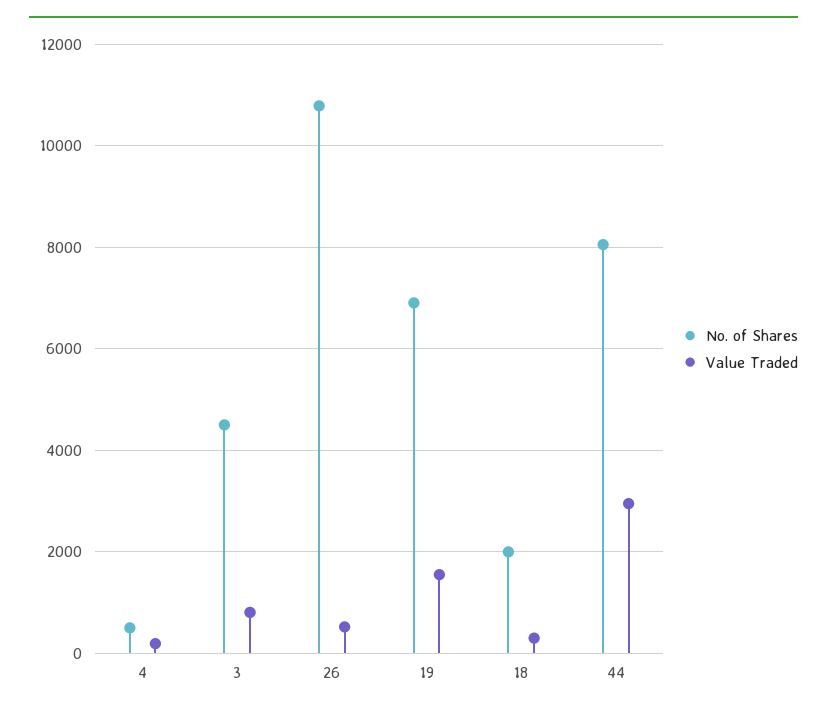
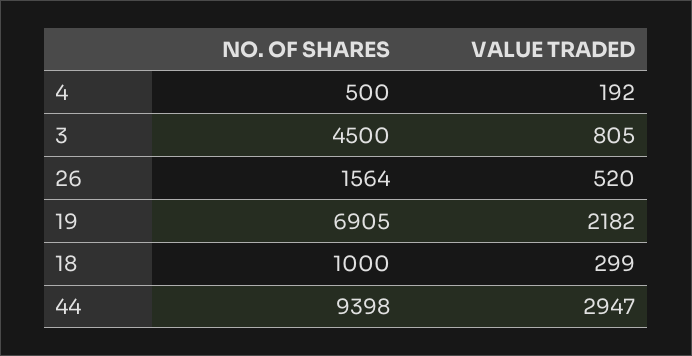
No. of Shares, 26: 10800 -> 1564
Value Traded, 19: 1600 -> 2182
No. of Shares, 18: 2000 -> 1000
No. of Shares, 44: 8000 -> 9398

